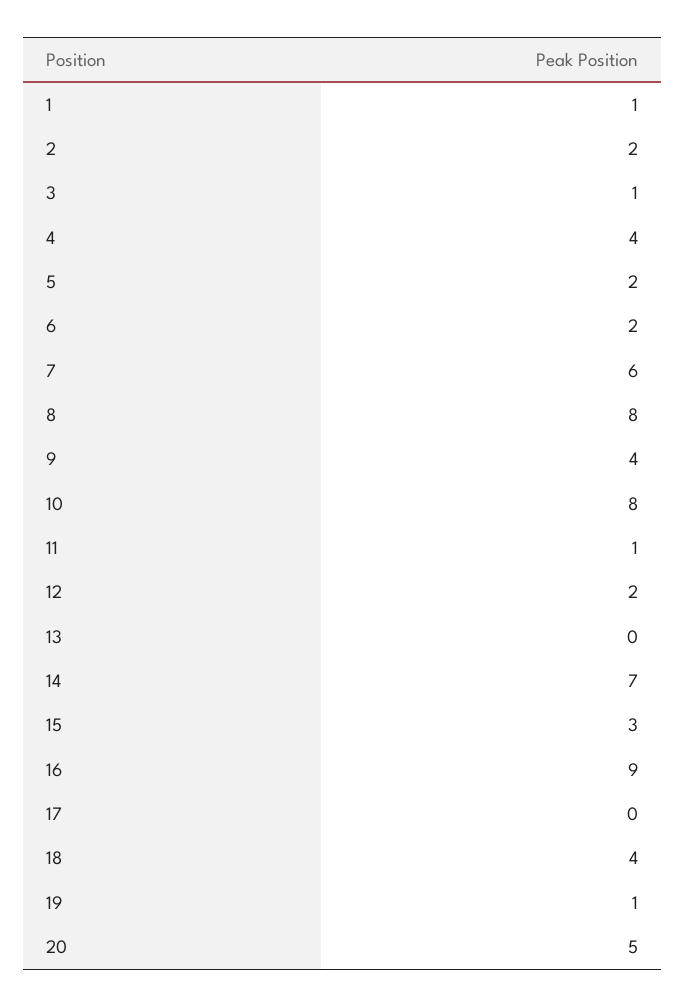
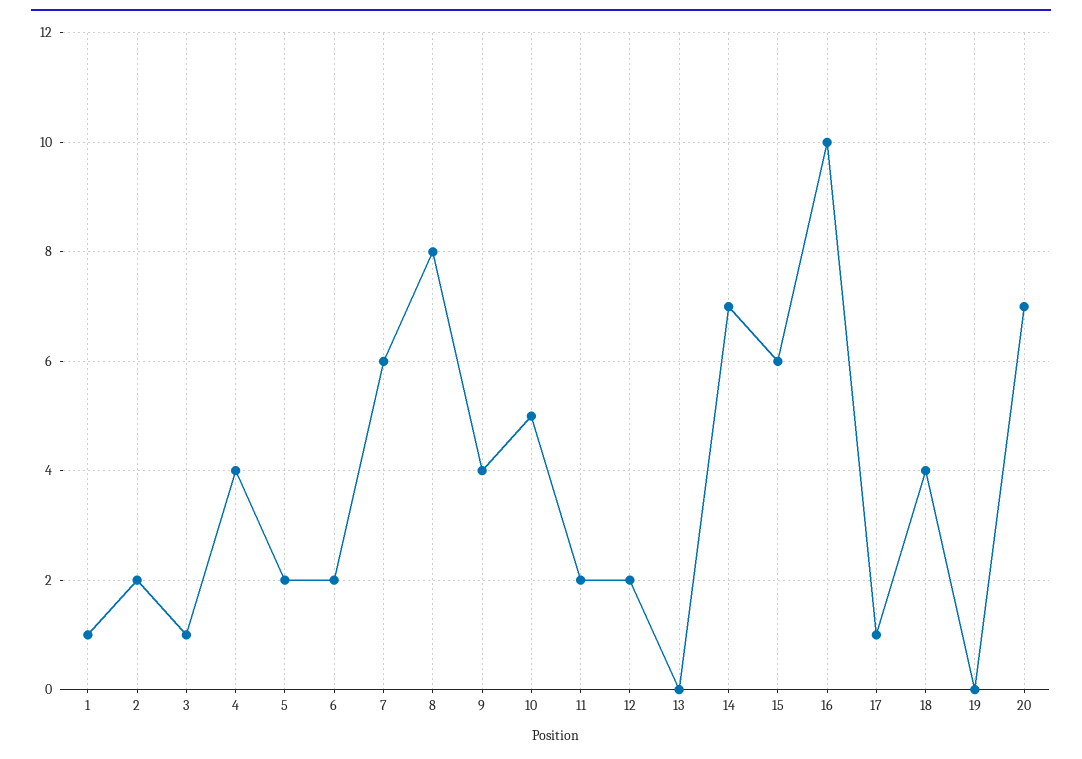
10: 8 -> 5
11: 1 -> 2
15: 3 -> 6
16: 9 -> 10
17: 0 -> 1
19: 1 -> 0
20: 5 -> 7

